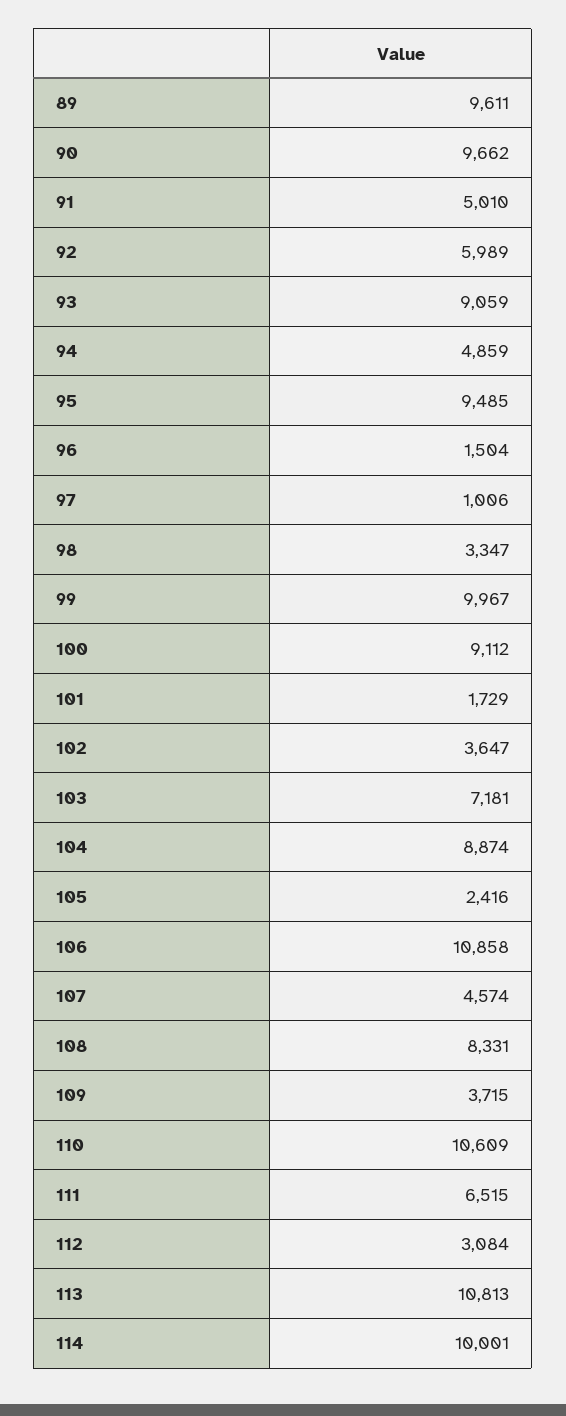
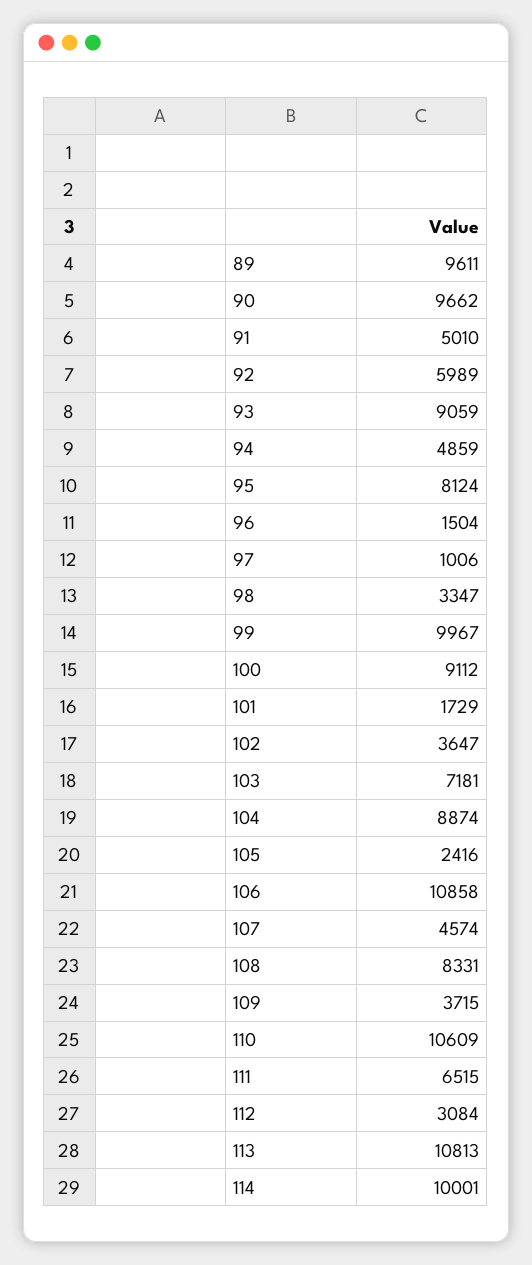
95: 9485 -> 8124

